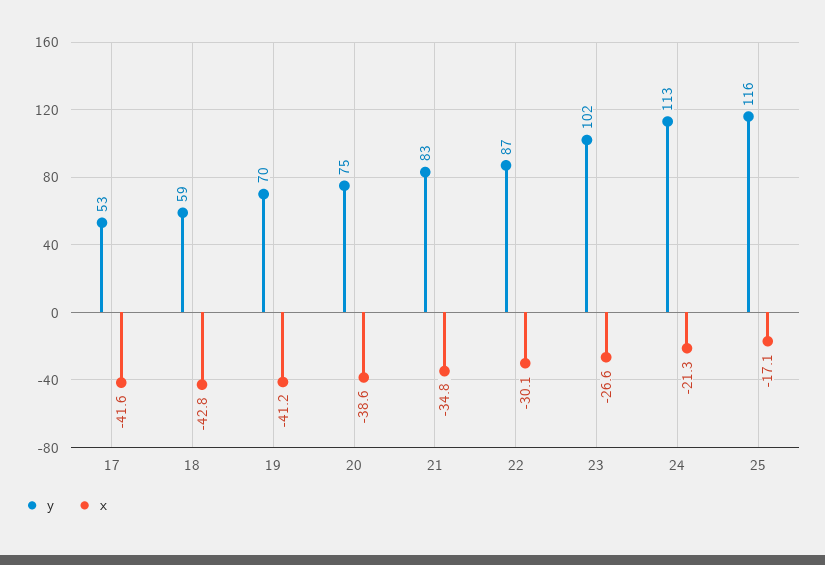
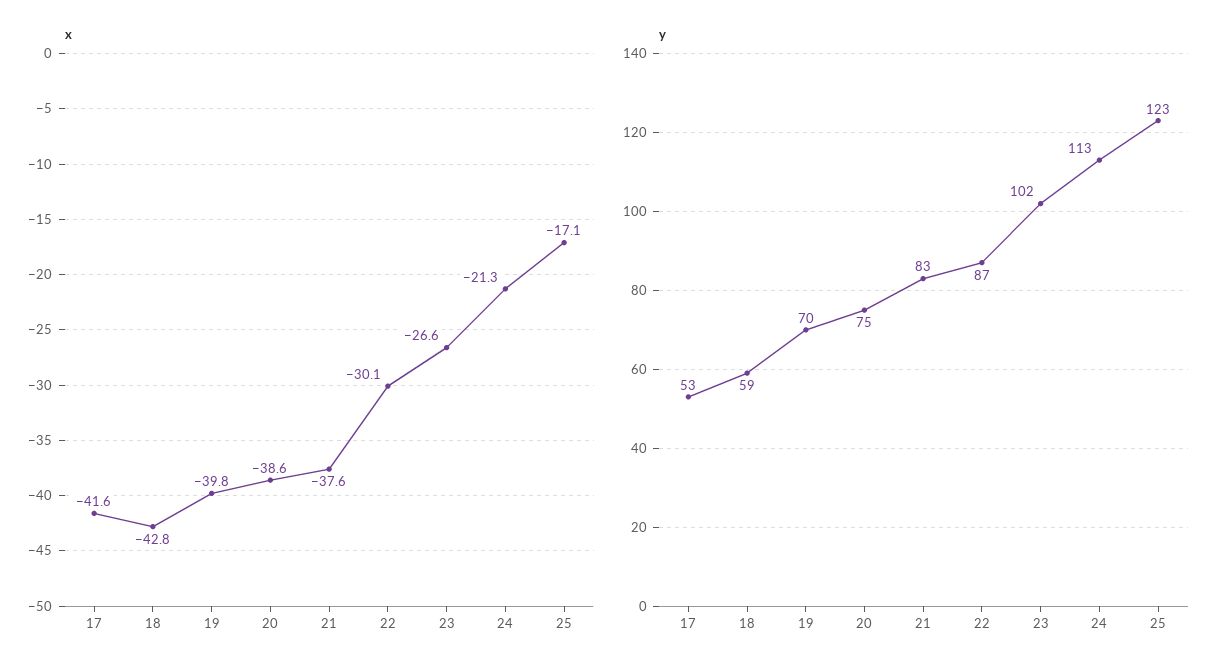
x, 19: -41.2 -> -39.8
x, 21: -34.8 -> -37.6
y, 25: 116 -> 123

